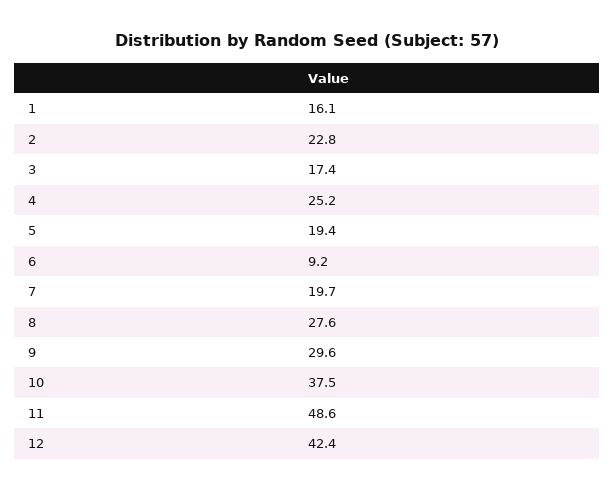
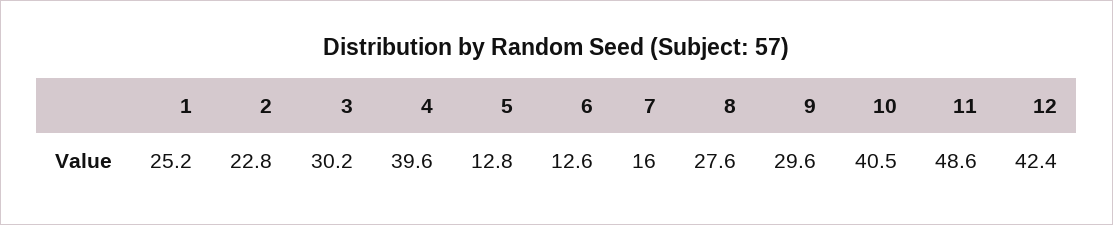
1: 16.1 -> 25.2
3: 17.4 -> 30.2
4: 25.2 -> 39.6
5: 19.4 -> 12.8
6: 9.2 -> 12.6
7: 19.7 -> 16
10: 37.5 -> 40.5

